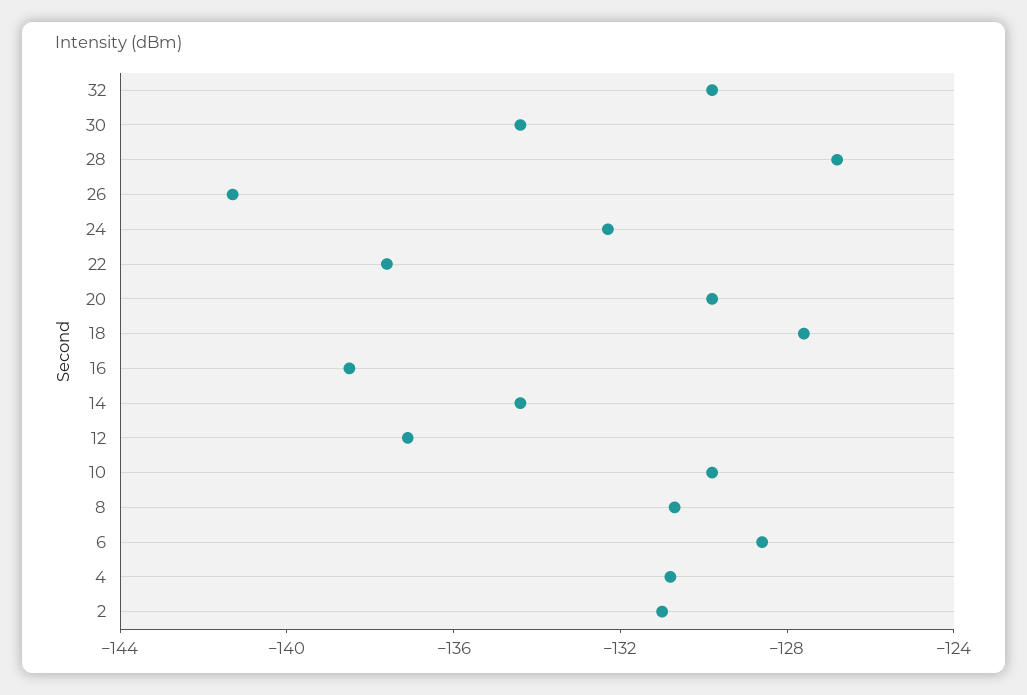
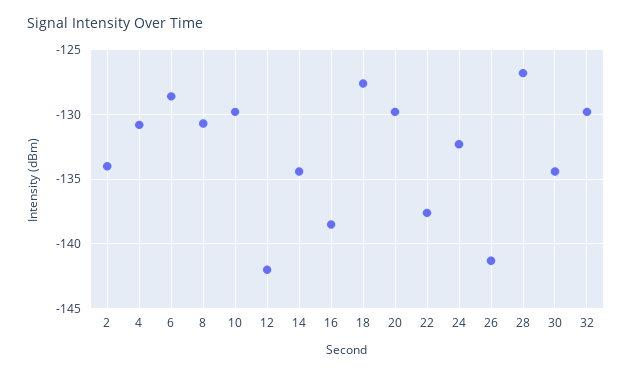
12: -137 -> -142
2: -131 -> -134

